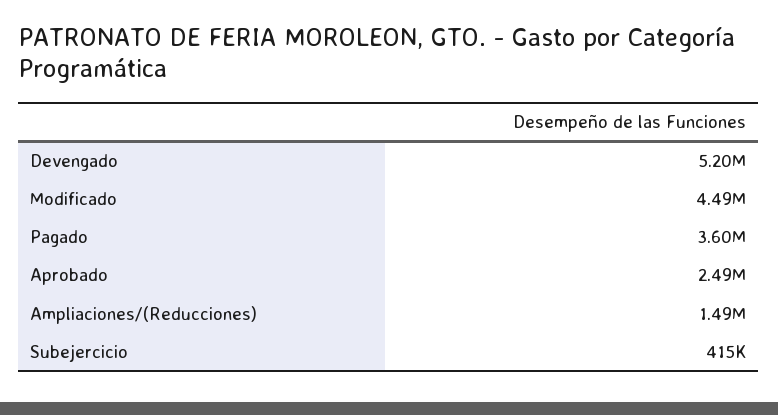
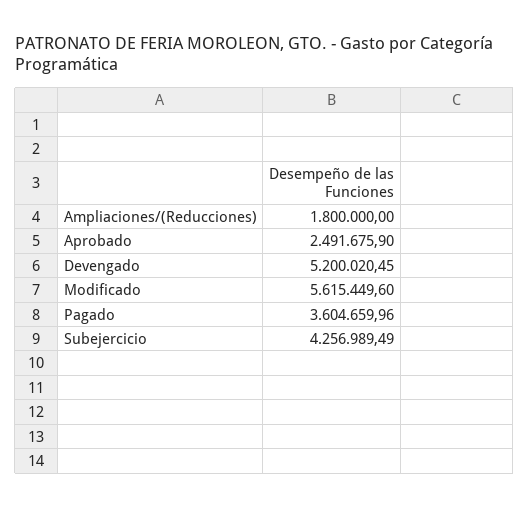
Modificado: 4490000 -> 5615449.6
Ampliaciones/(Reducciones): 1490000 -> 1800000
Subejercicio: 415000 -> 4256989.49

